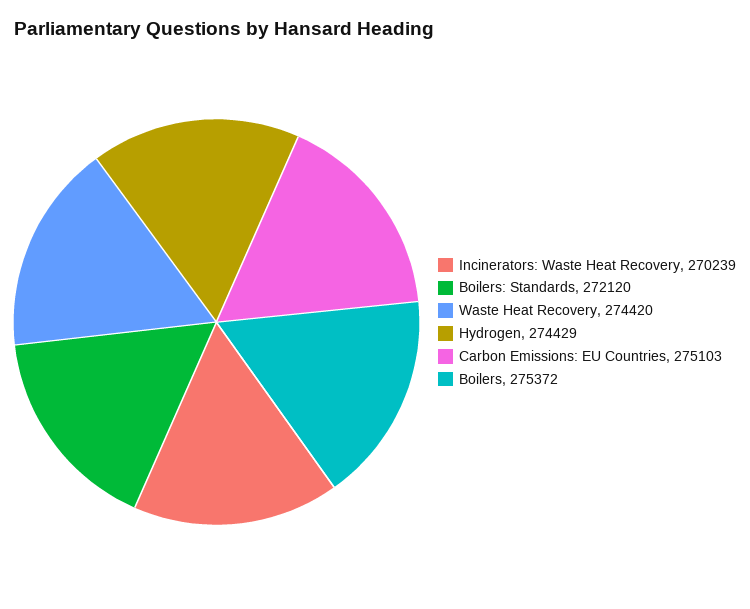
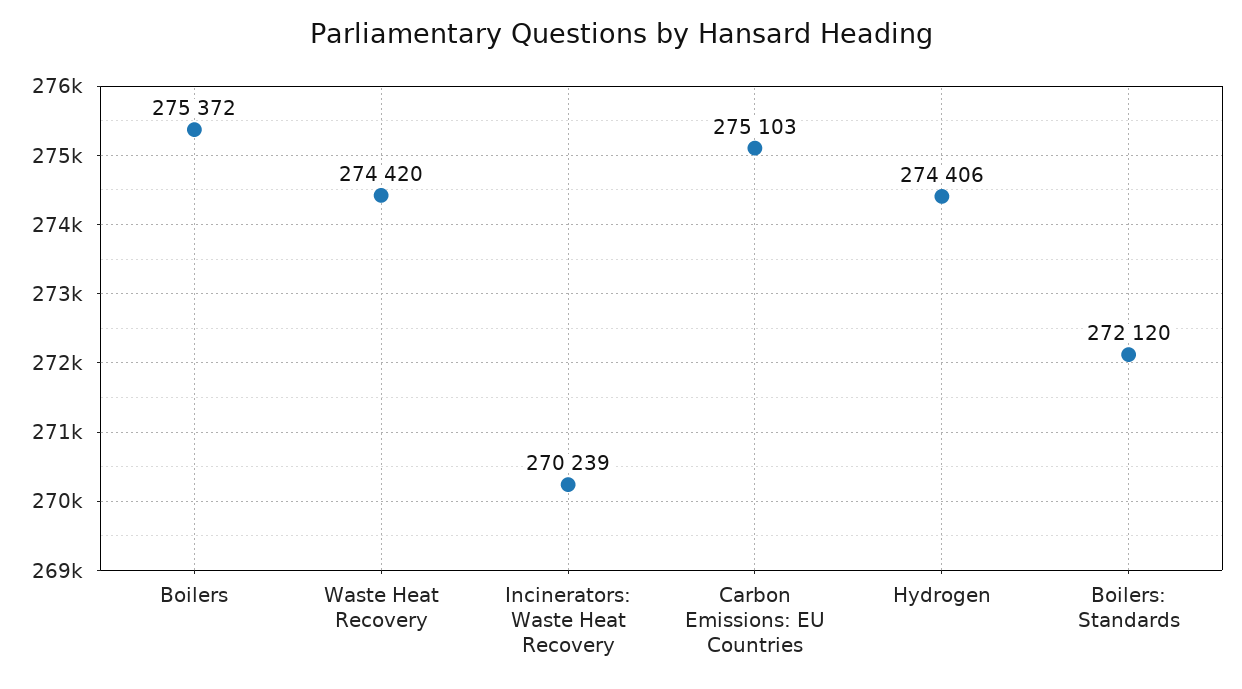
Hydrogen: 274429 -> 274406

